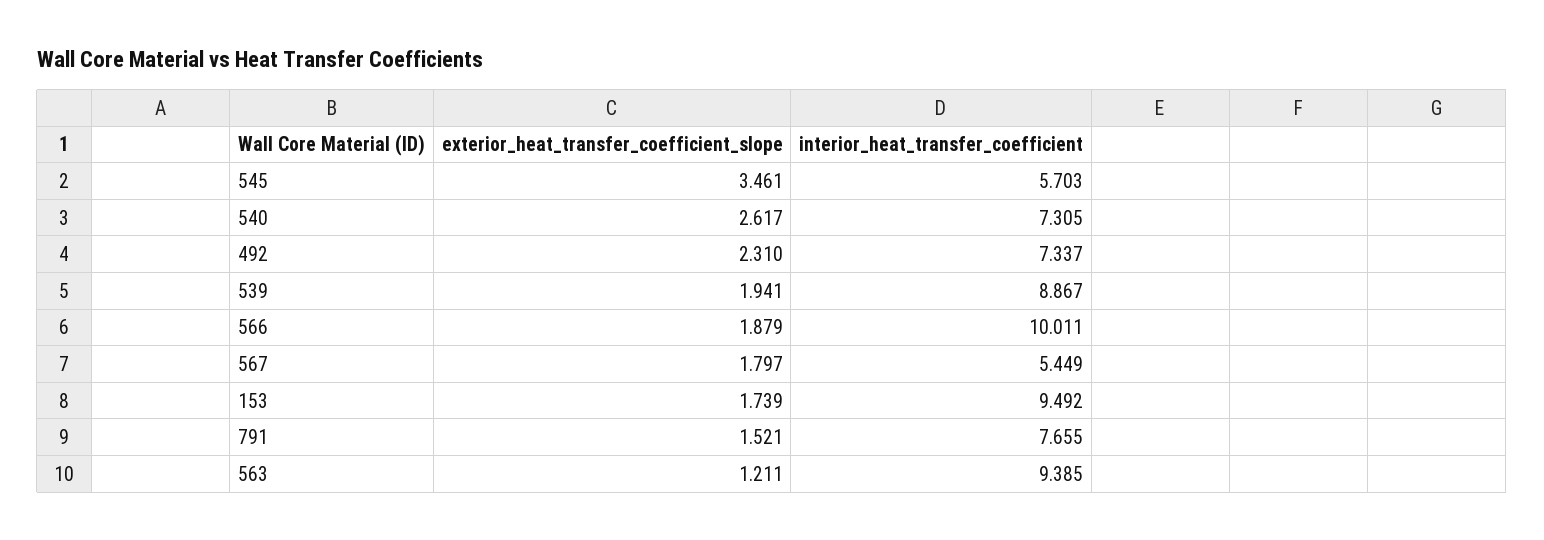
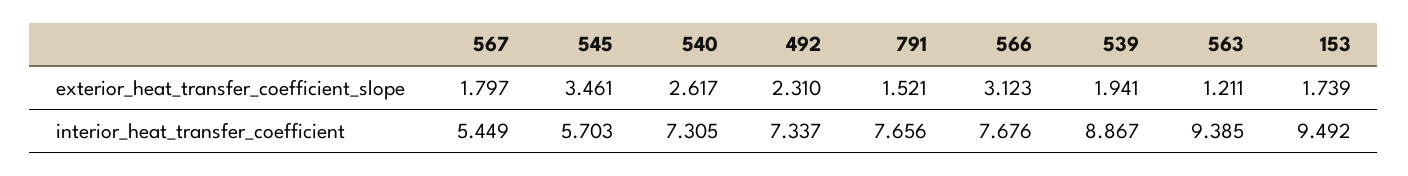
exterior_heat_transfer_coefficient_slope, 566: 1.879 -> 3.123
interior_heat_transfer_coefficient, 566: 10.011 -> 7.676
interior_heat_transfer_coefficient, 791: 7.655 -> 7.656

